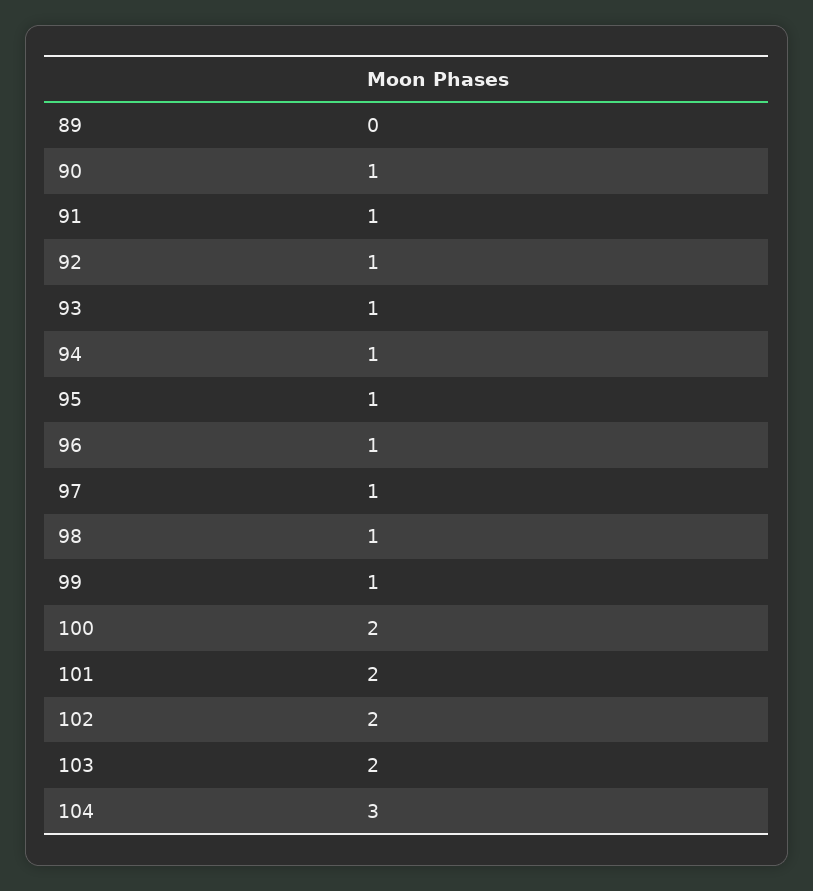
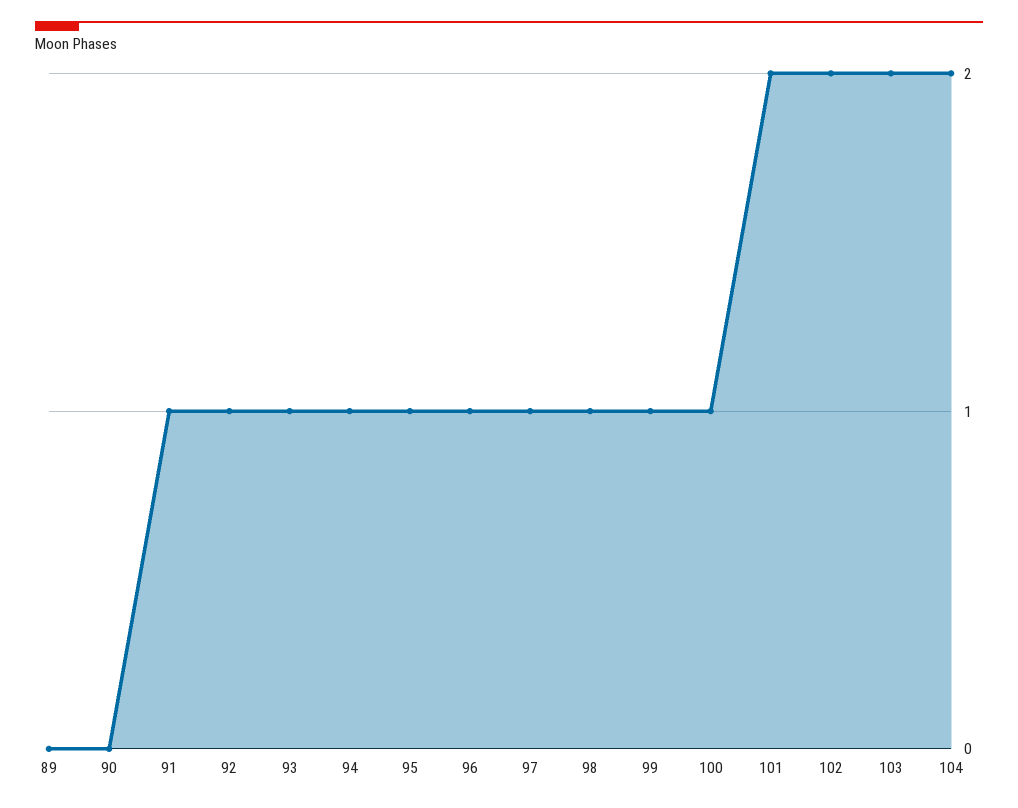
90: 1 -> 0
100: 2 -> 1
104: 3 -> 2

